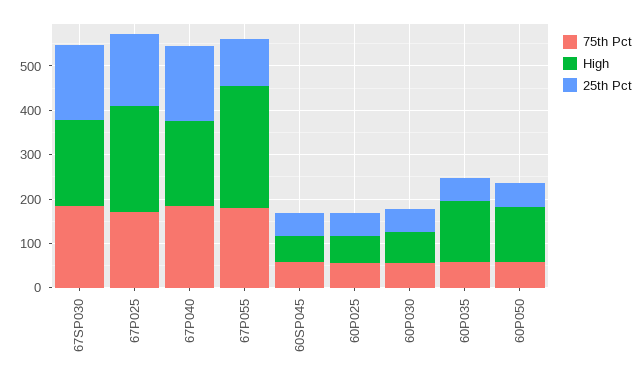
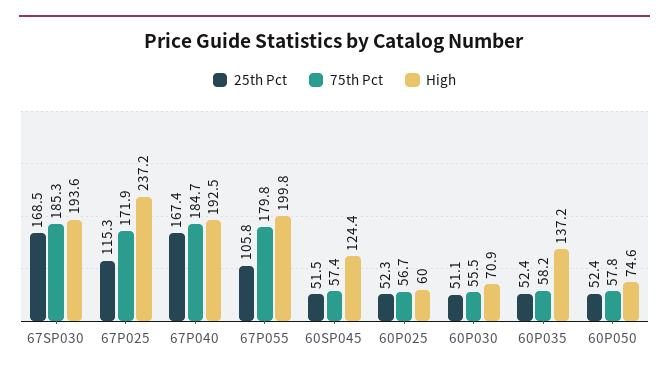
25th Pct, 67P025: 160 -> 115.3
High, 67P055: 280 -> 199.8
High, 60SP045: 60 -> 124.4
High, 60P050: 120 -> 74.6

